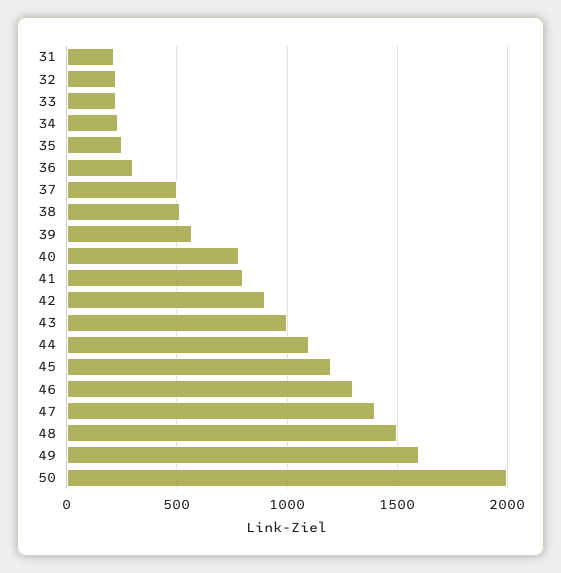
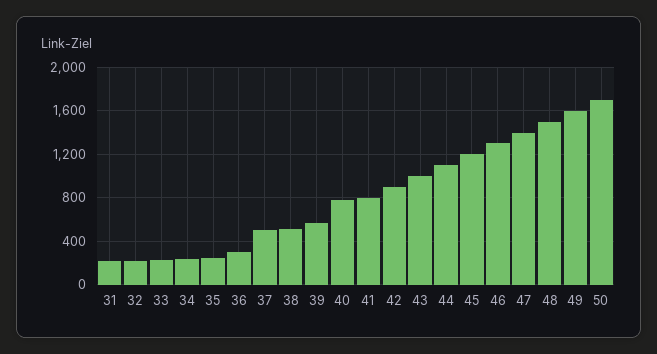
50: 2000 -> 1700

